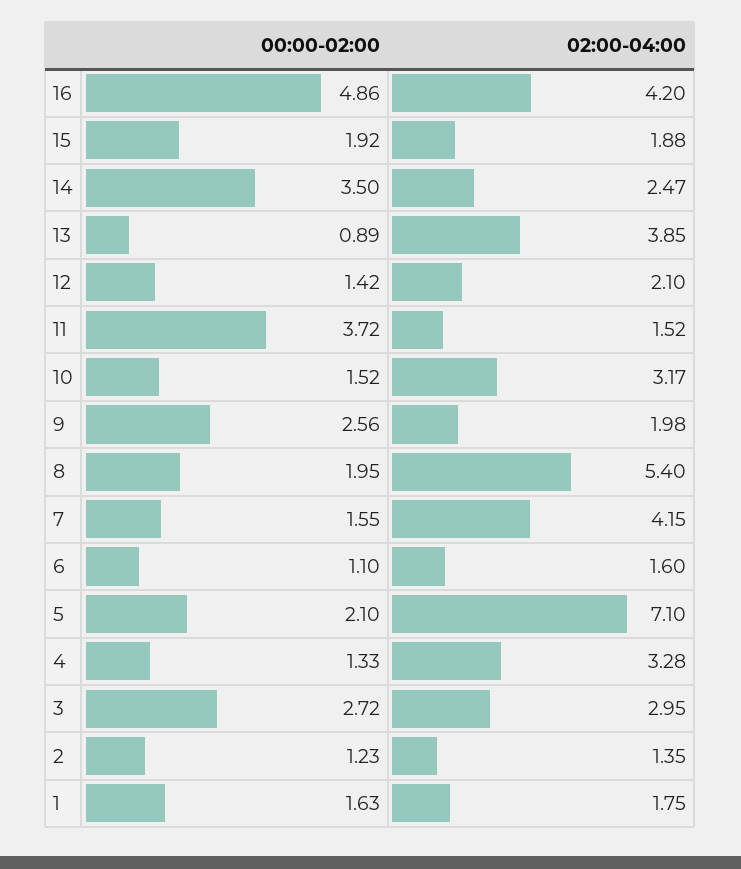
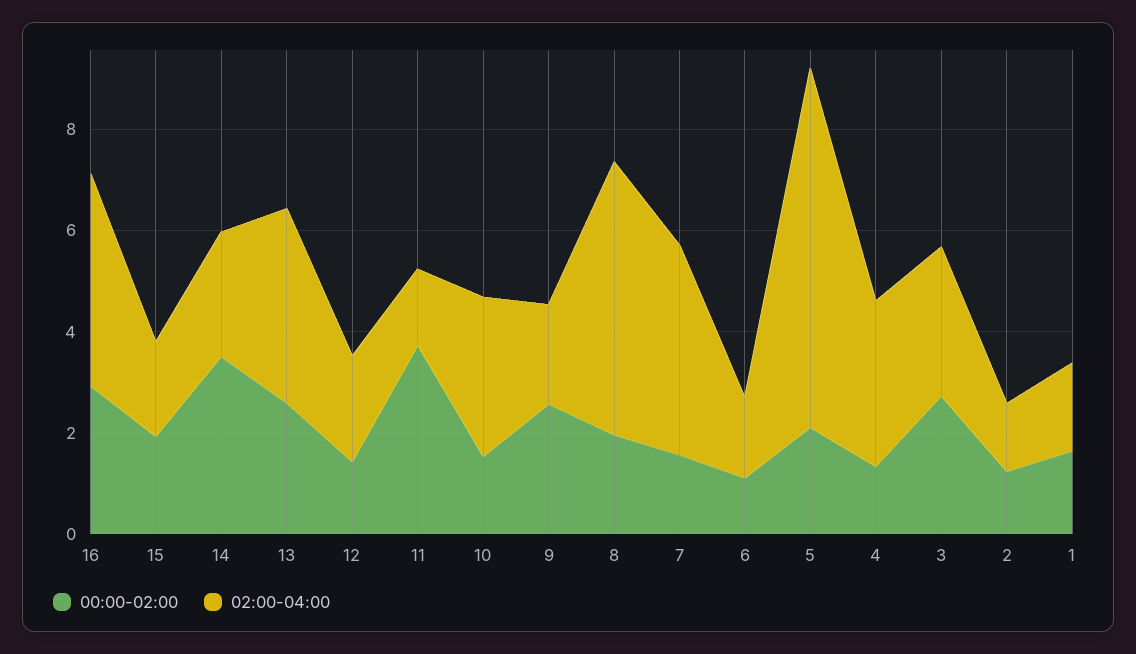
00:00-02:00, 16: 4.86 -> 3
00:00-02:00, 13: 0.89 -> 2.5

